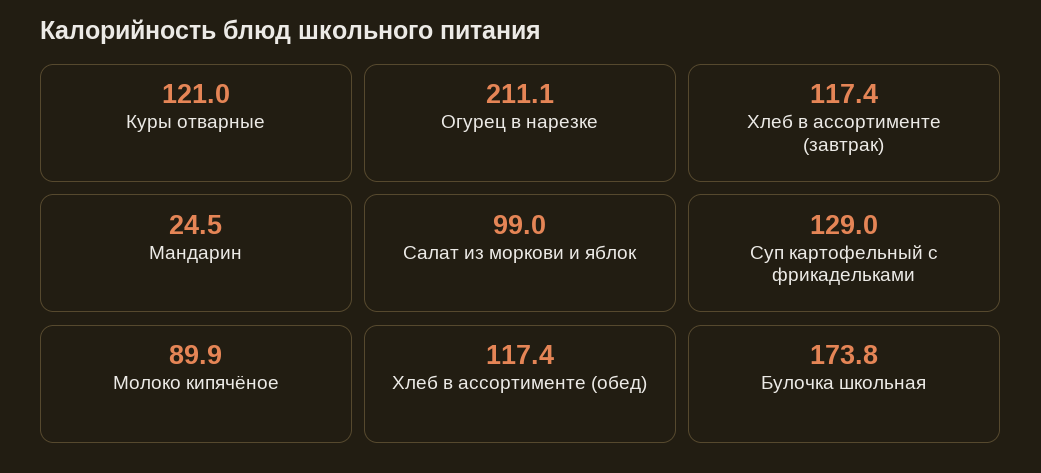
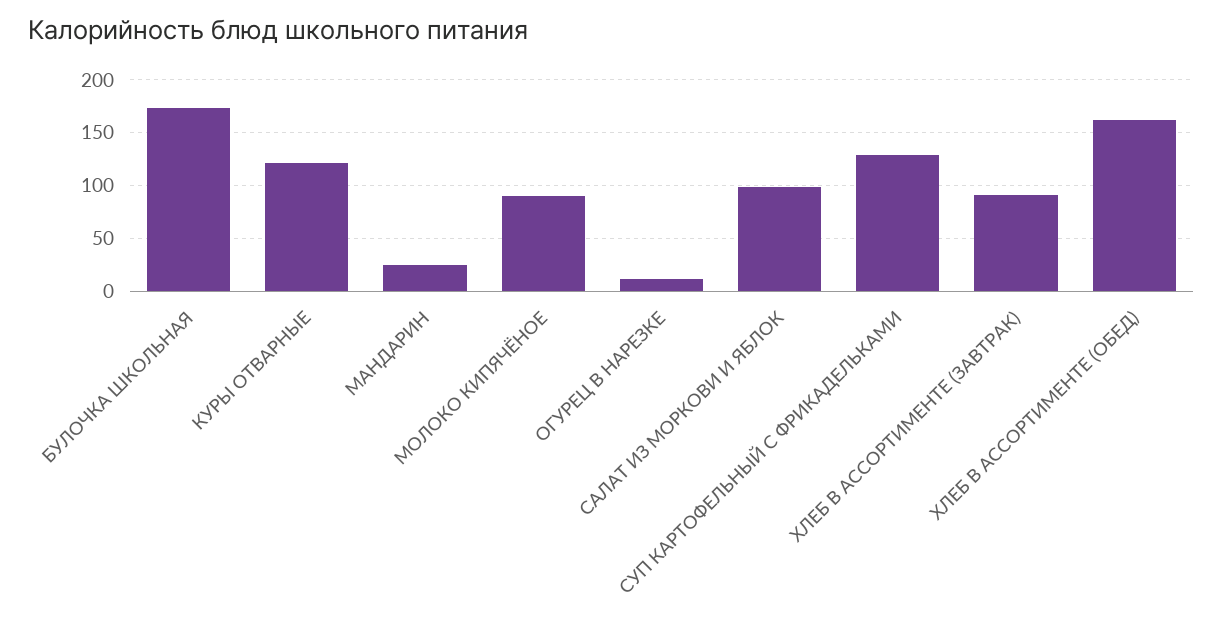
Огурец в нарезке: 211.1 -> 10
Хлеб в ассортименте (завтрак): 117.4 -> 90
Хлеб в ассортименте (обед): 117.4 -> 160

